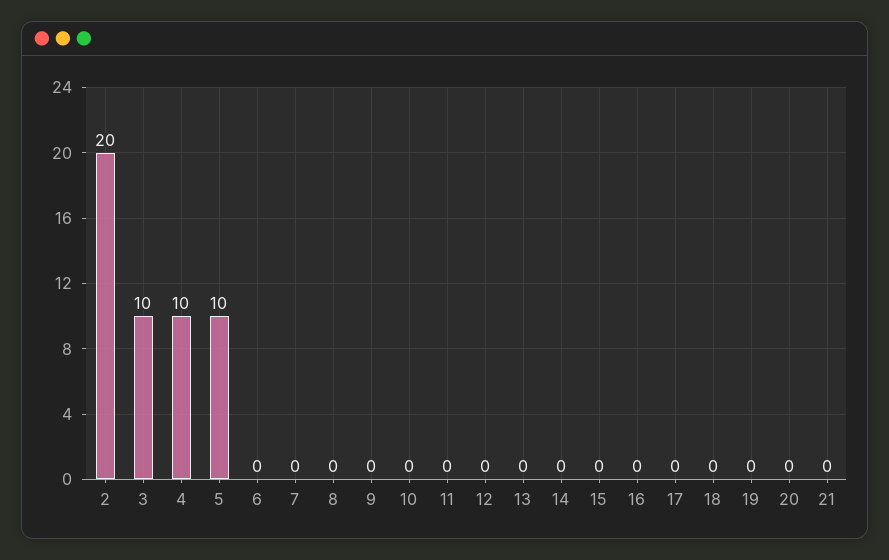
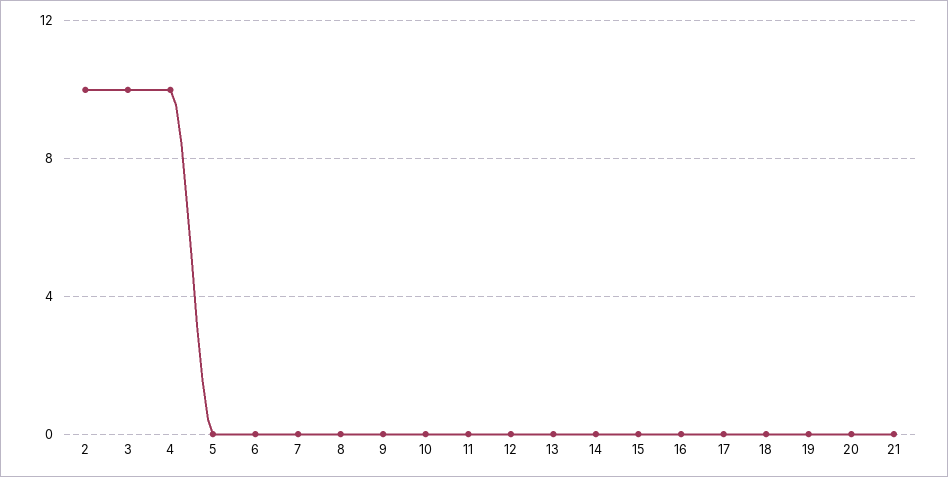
2: 20 -> 10
5: 10 -> 0

